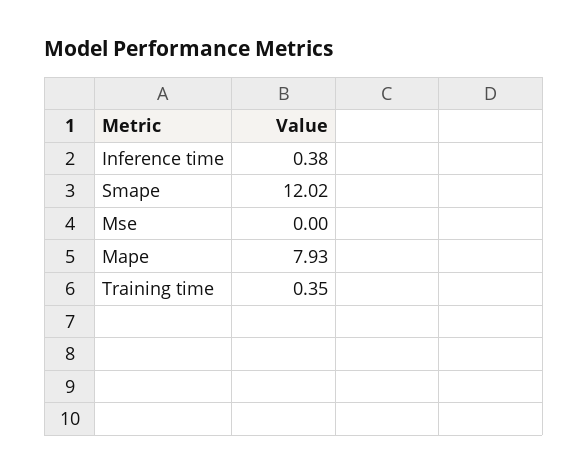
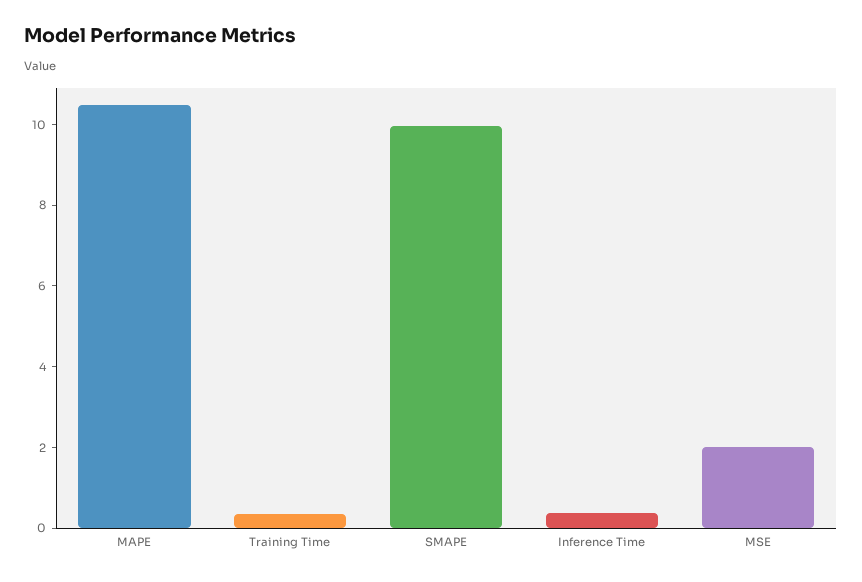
Smape: 12.02 -> 10
Mse: 0 -> 2
Mape: 7.93 -> 10.5

